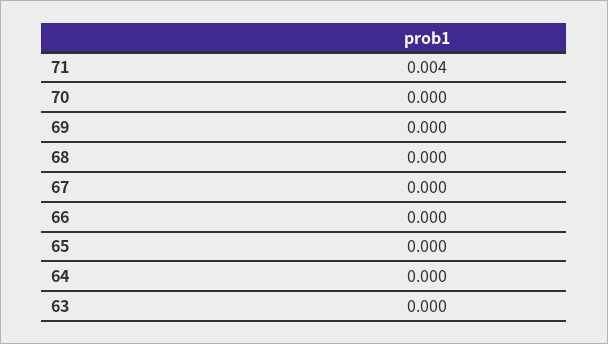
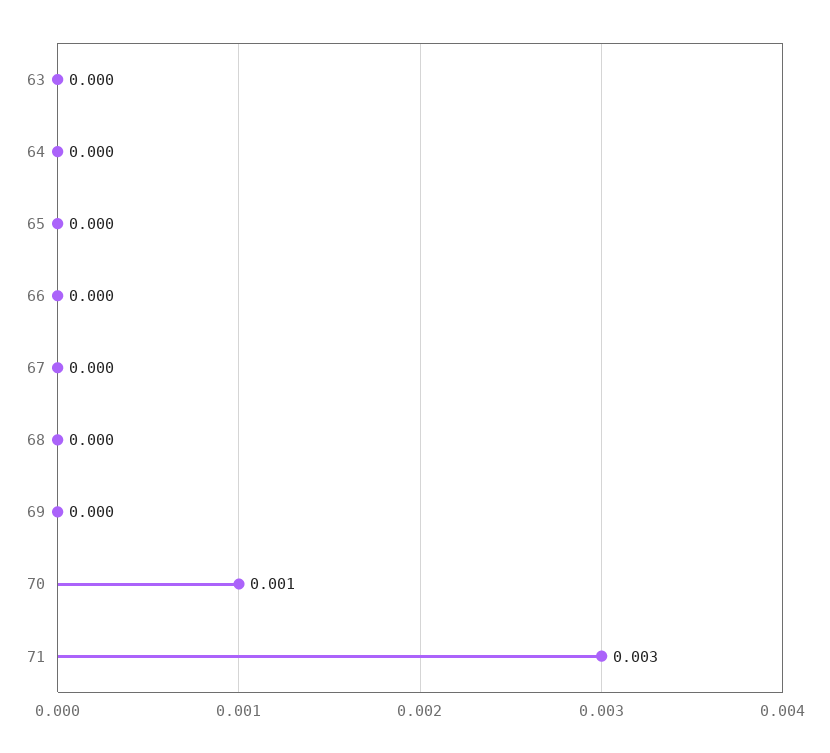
71: 0.004 -> 0.003
70: 0 -> 0.001

